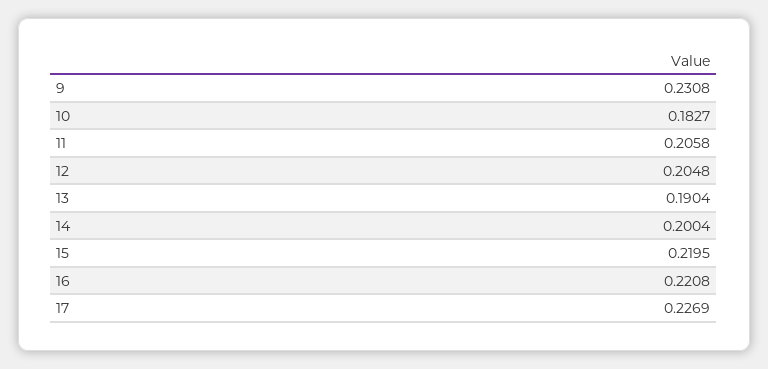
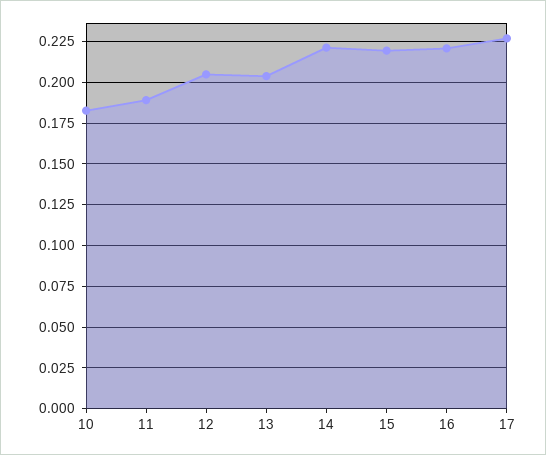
9: 0.2308 -> none
11: 0.2058 -> 0.19
13: 0.1904 -> 0.205
14: 0.2004 -> 0.22

